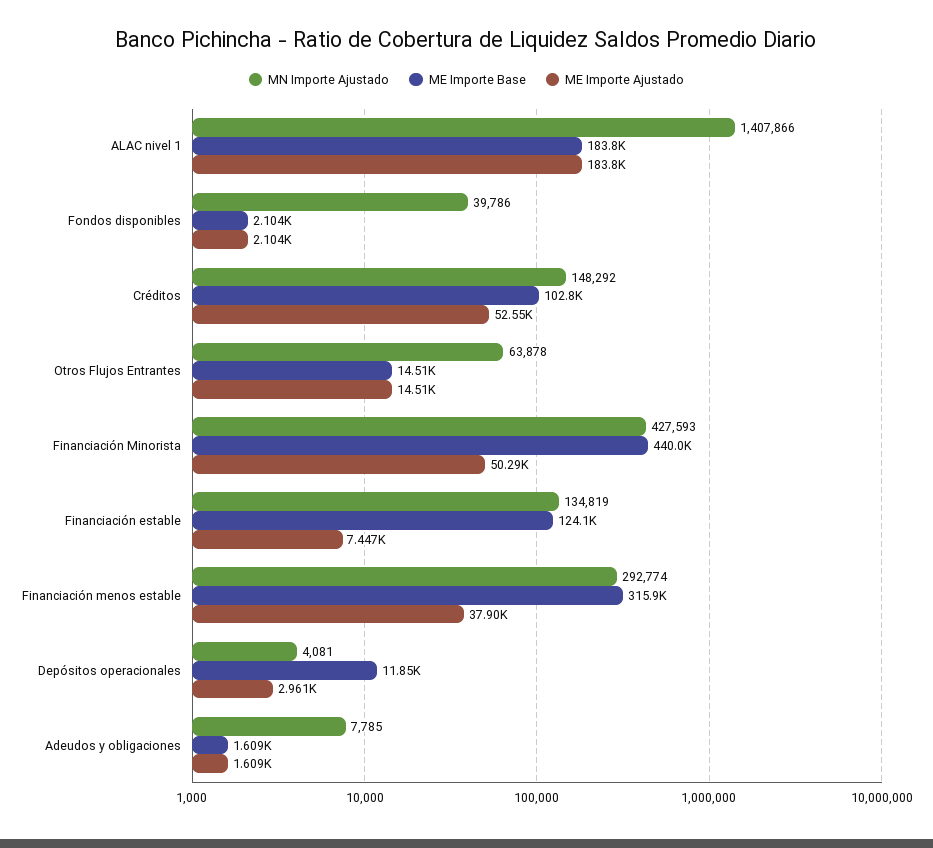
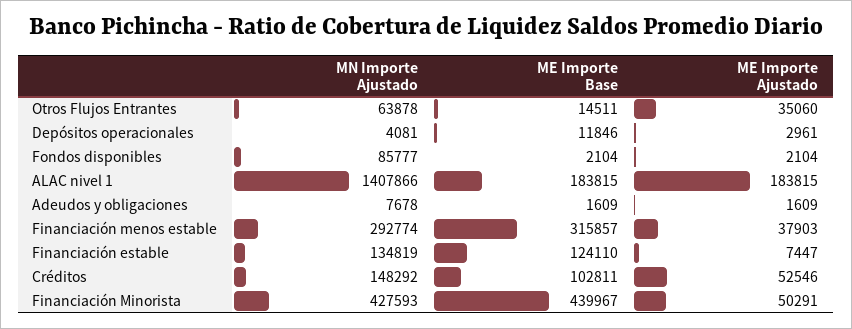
MN Importe Ajustado, Fondos disponibles: 39786 -> 85777
ME Importe Ajustado, Otros Flujos Entrantes: 14510 -> 35060
MN Importe Ajustado, Adeudos y obligaciones: 7785 -> 7678

